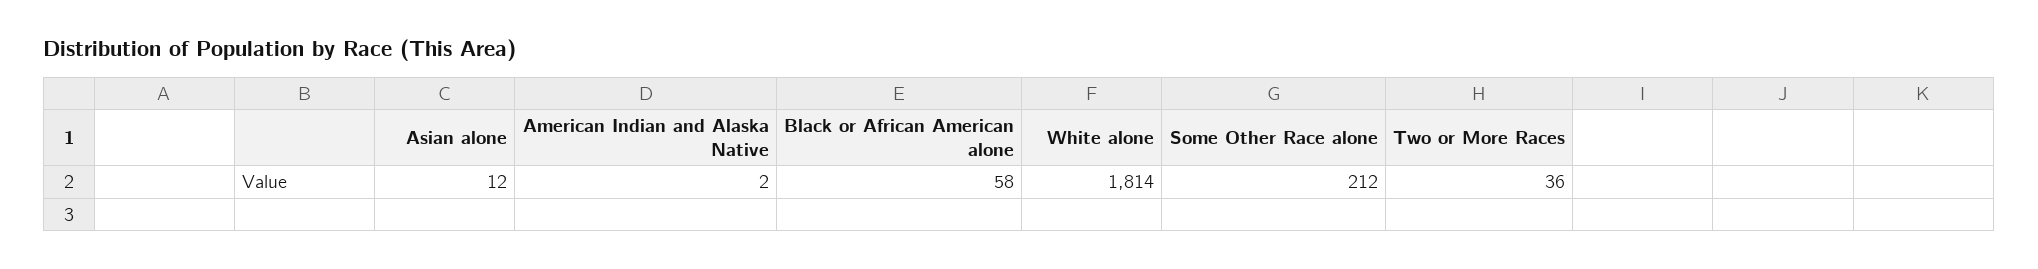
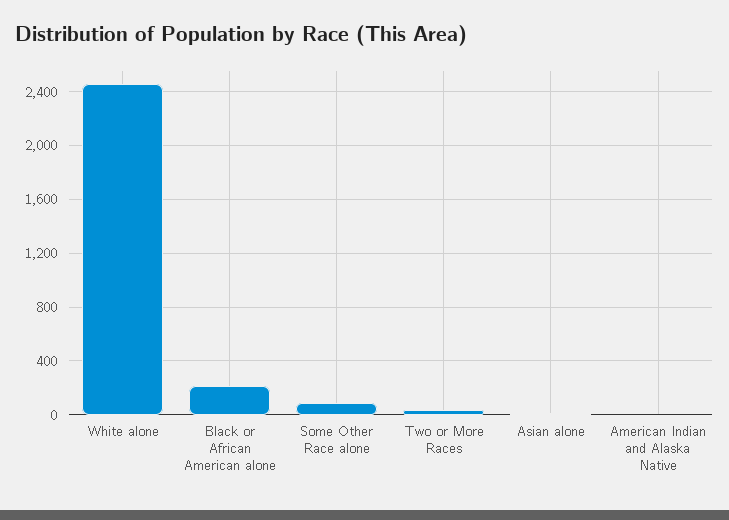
Black or African American alone: 58 -> 200
White alone: 1814 -> 2450
Some Other Race alone: 212 -> 100

